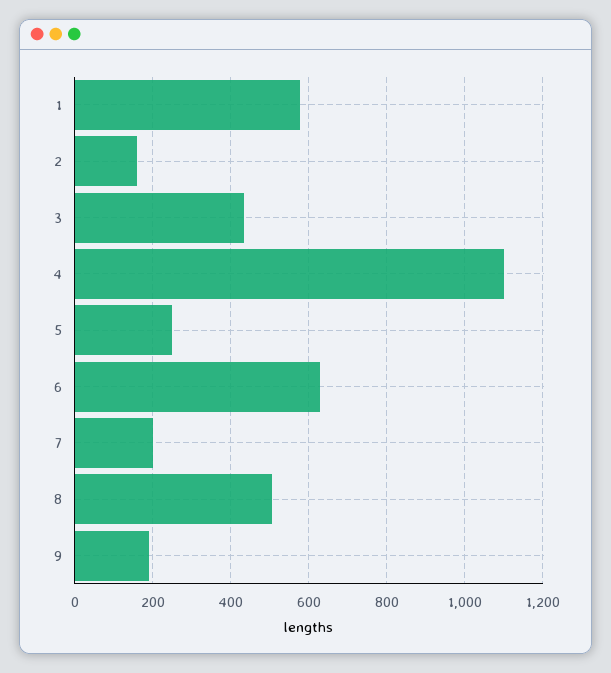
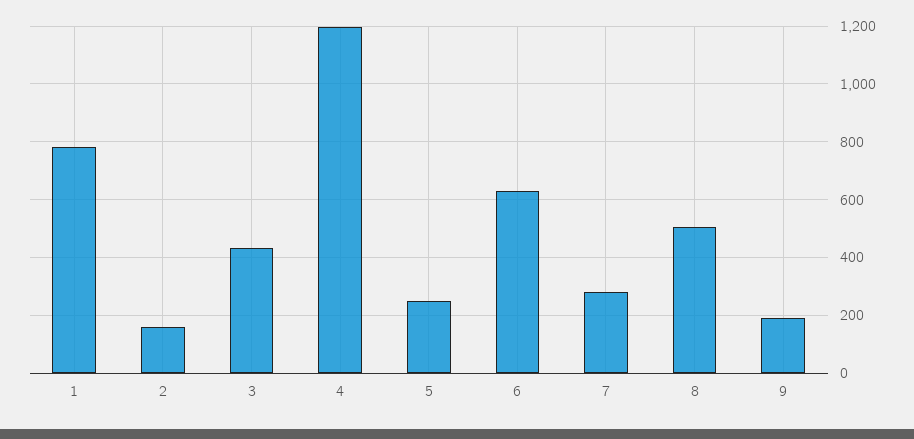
1: 580 -> 775
4: 1100 -> 1200
7: 200 -> 275

